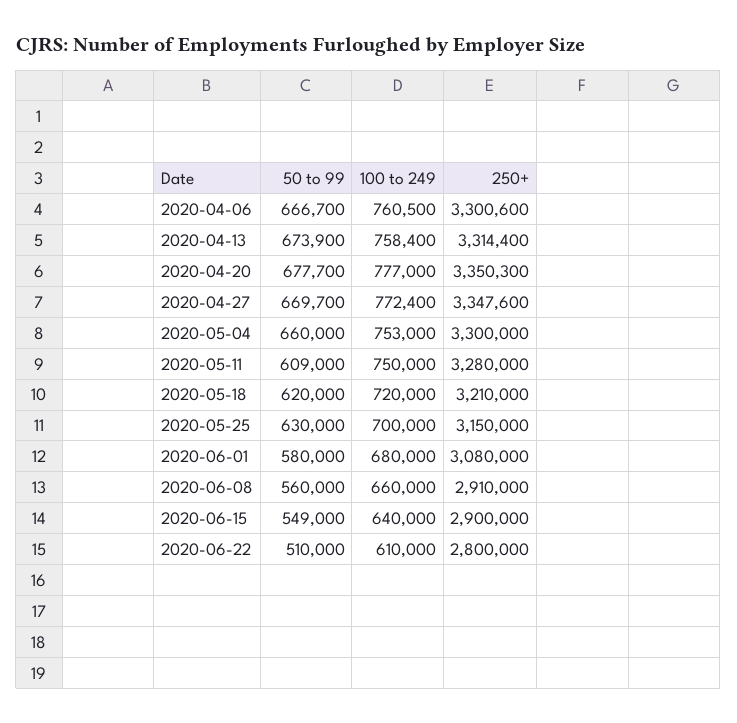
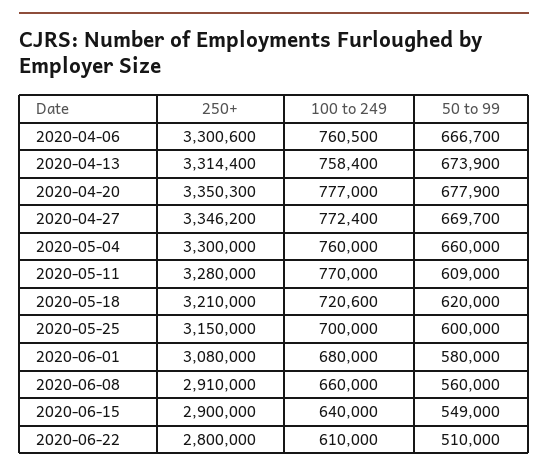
50 to 99, 2020-04-20: 677700 -> 677900
250+, 2020-04-27: 3347600 -> 3346200
100 to 249, 2020-05-04: 753000 -> 760000
100 to 249, 2020-05-11: 750000 -> 770000
100 to 249, 2020-05-18: 720000 -> 720600
50 to 99, 2020-05-25: 630000 -> 600000

